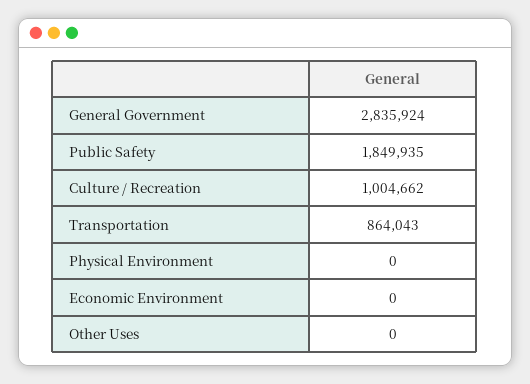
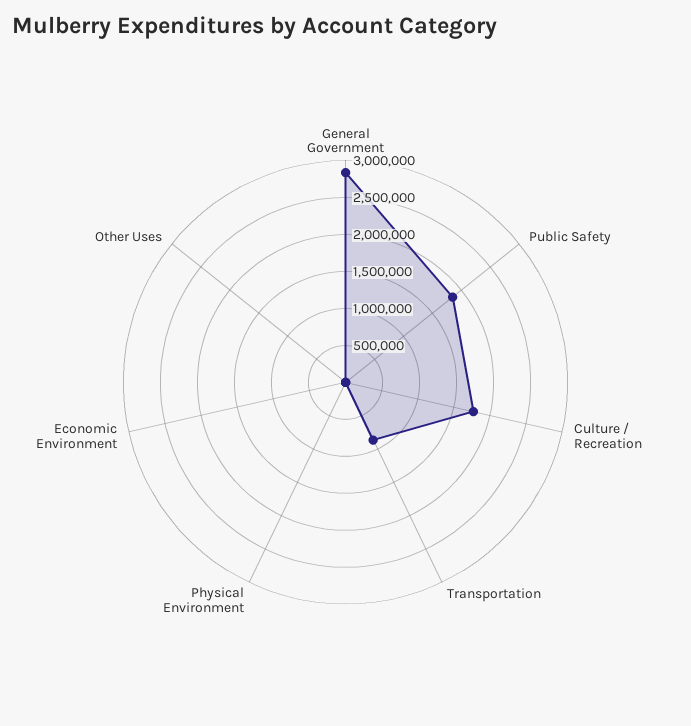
Culture / Recreation: 1004662 -> 1750000

